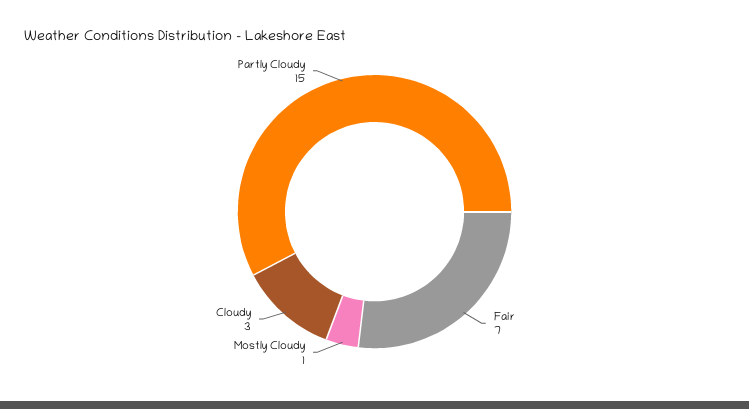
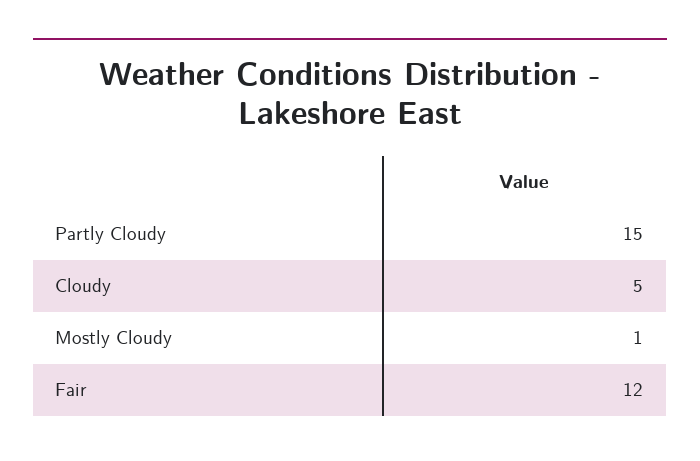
Fair: 7 -> 12
Cloudy: 3 -> 5

